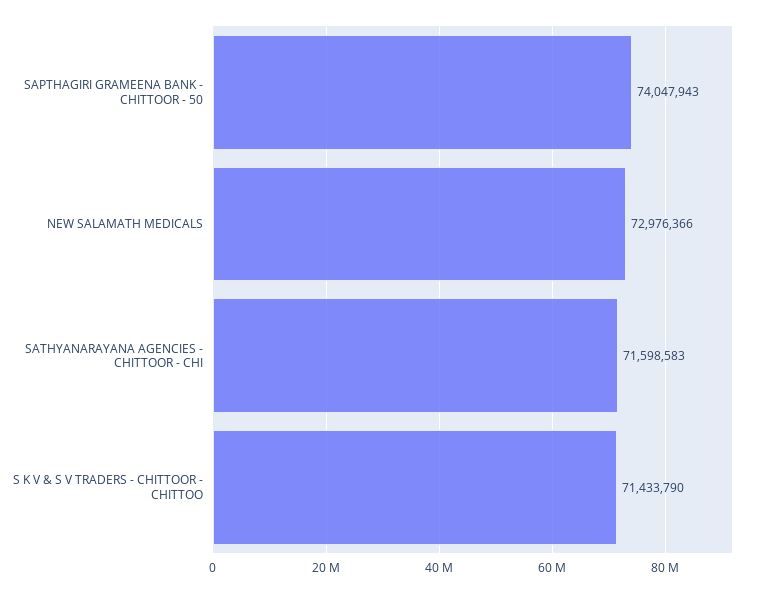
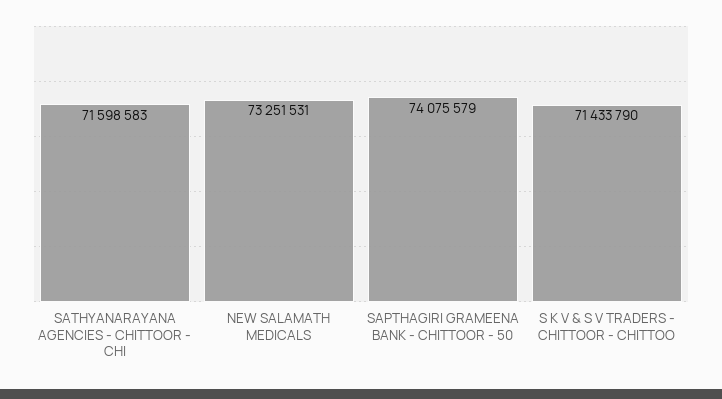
SAPTHAGIRI GRAMEENA BANK - CHITTOOR - 50: 74047943 -> 74075579
NEW SALAMATH MEDICALS: 72976366 -> 73251531

